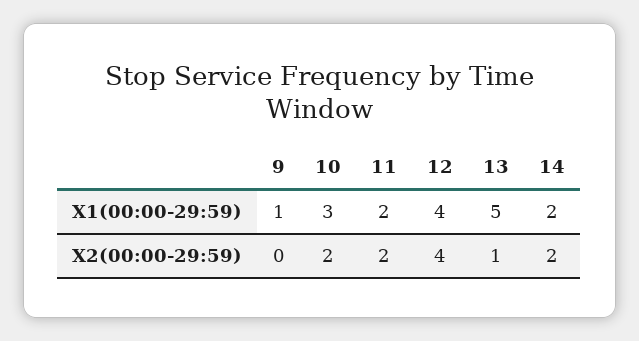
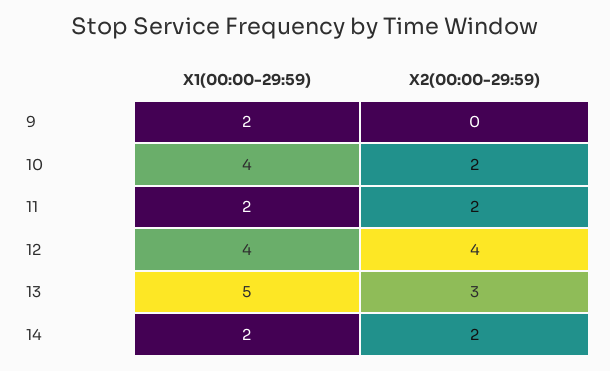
9, X1(00:00-29:59): 1 -> 2
10, X1(00:00-29:59): 3 -> 4
13, X2(00:00-29:59): 1 -> 3

